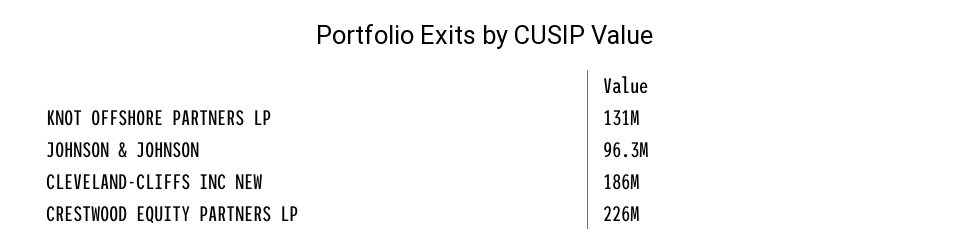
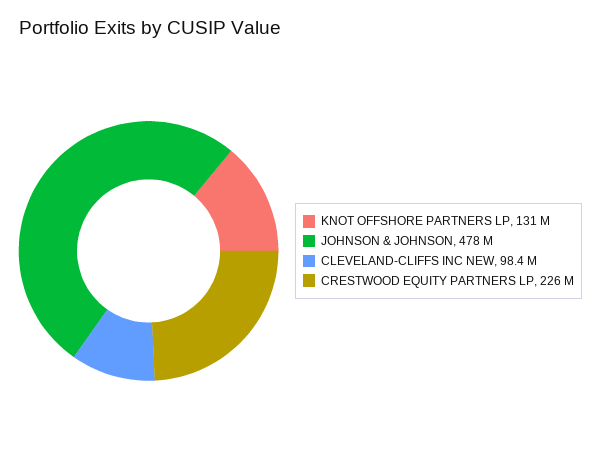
JOHNSON & JOHNSON: 96300000 -> 478000000
CLEVELAND-CLIFFS INC NEW: 186000000 -> 98400000

